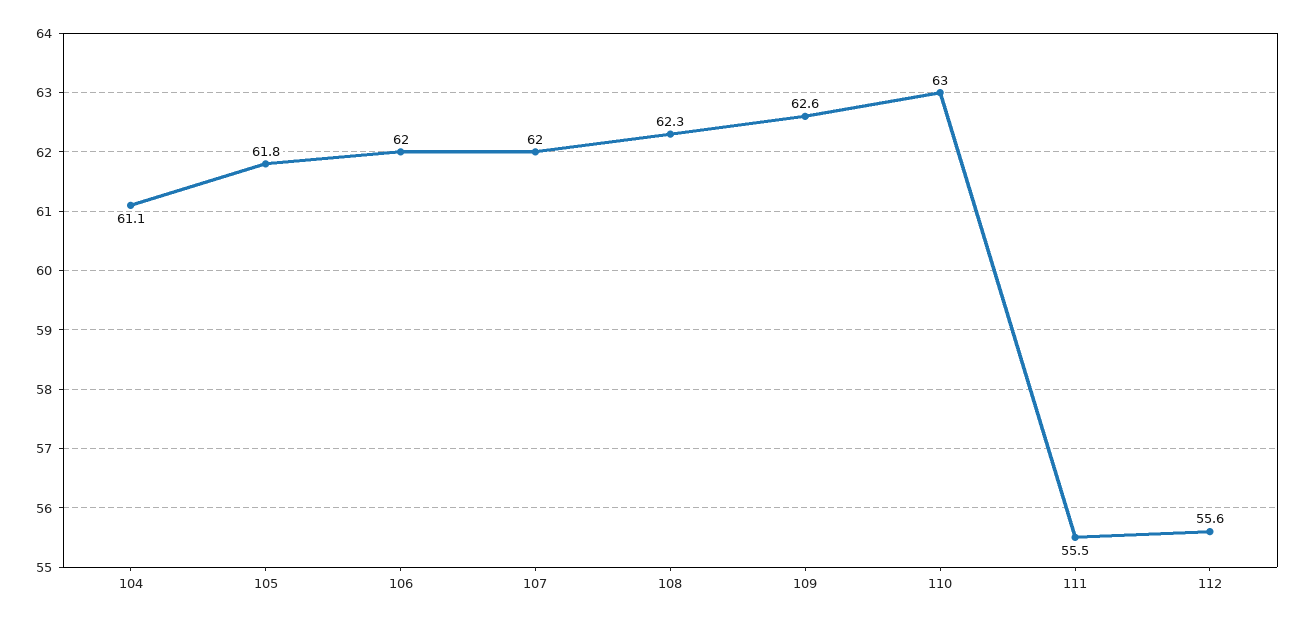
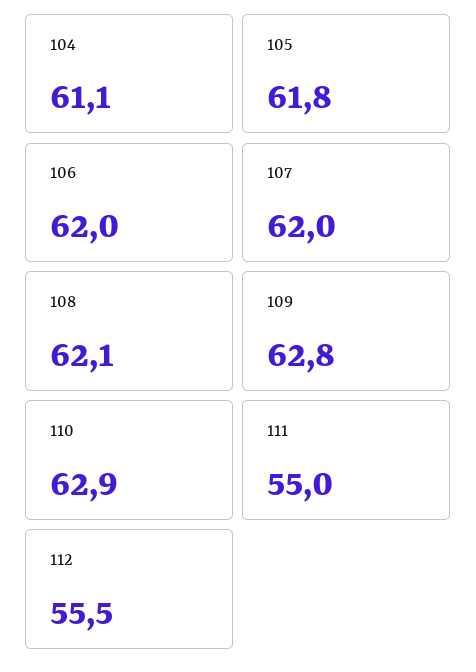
108: 62.3 -> 62.1
109: 62.6 -> 62.8
110: 63 -> 62.9
111: 55.5 -> 55
112: 55.6 -> 55.5

